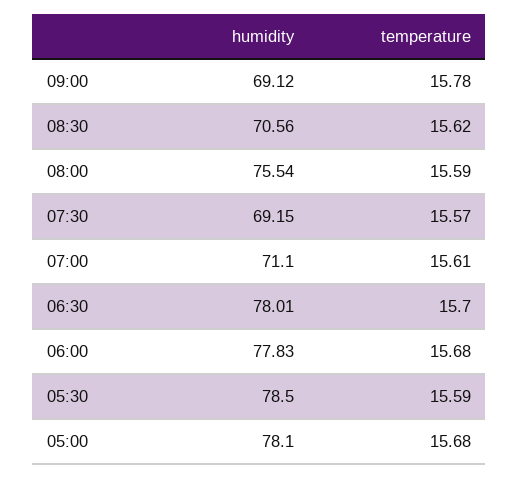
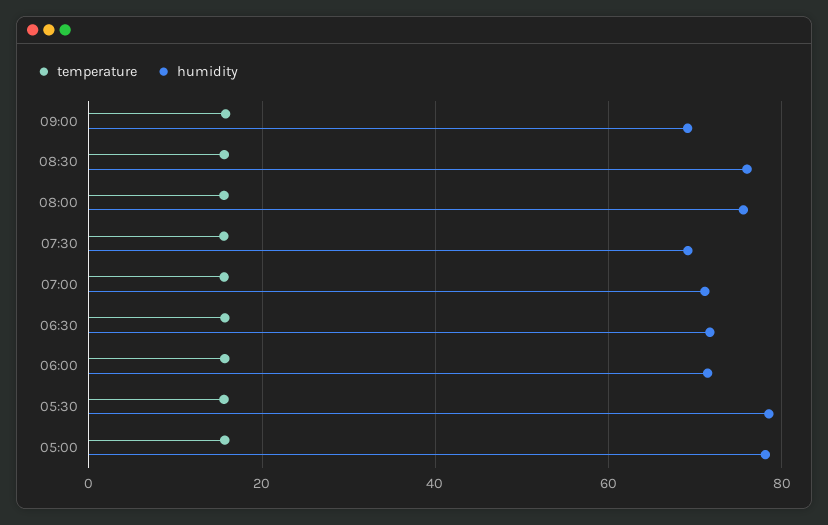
humidity, 08:30: 70.56 -> 76
humidity, 06:30: 78.01 -> 72
humidity, 06:00: 77.83 -> 72

